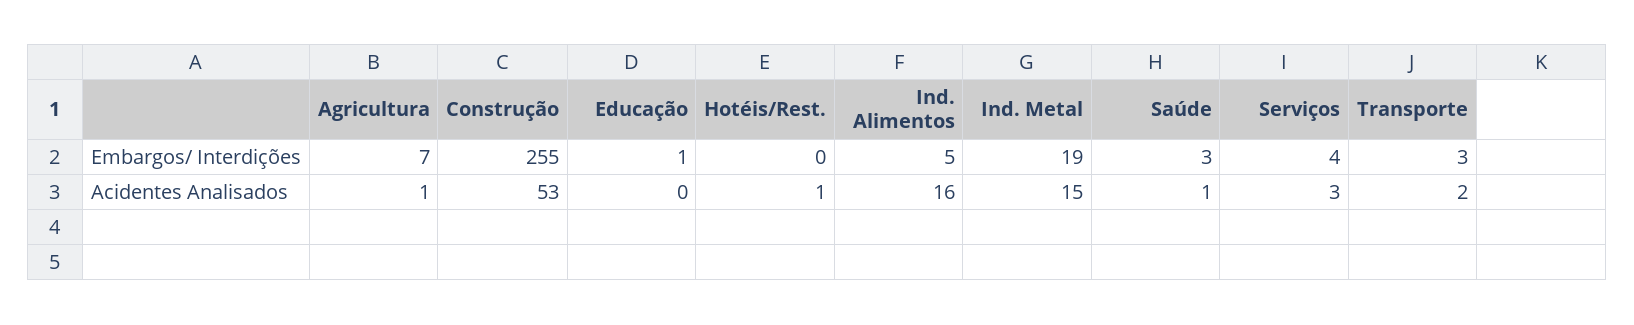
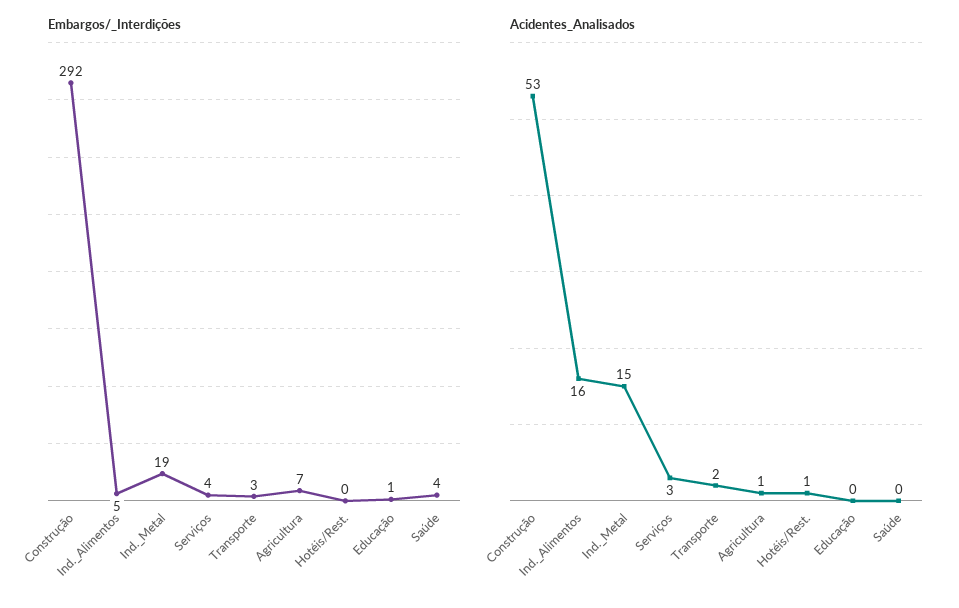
Embargos/ Interdições, Construção: 255 -> 292
Embargos/ Interdições, Saúde: 3 -> 4
Acidentes Analisados, Saúde: 1 -> 0

